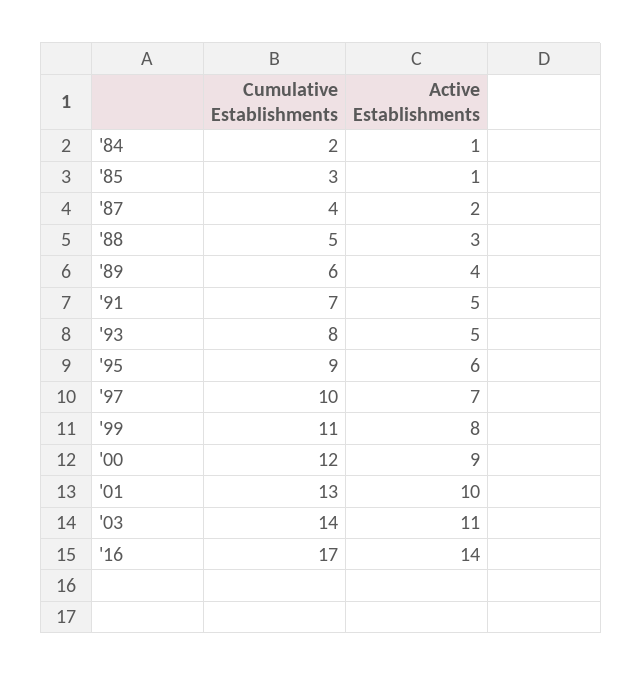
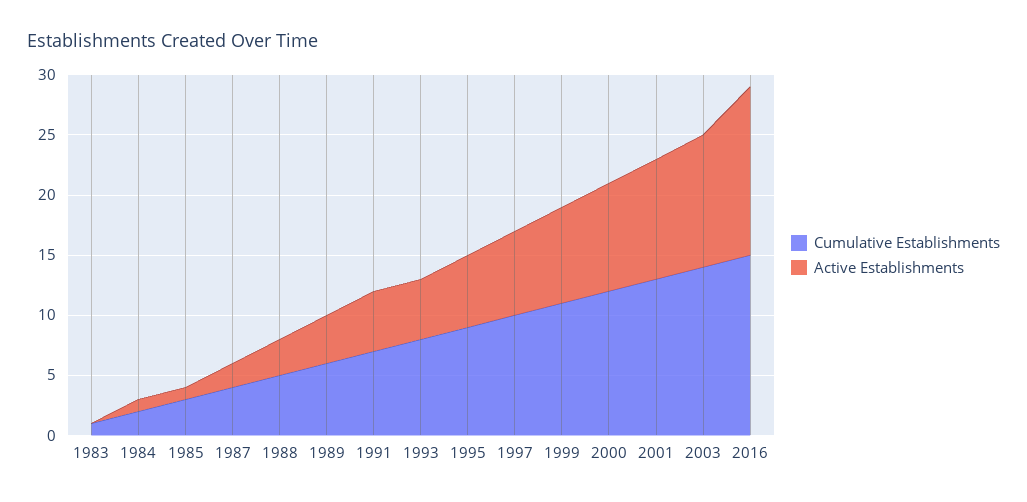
Cumulative Establishments, '16: 17 -> 15
Cumulative Establishments, 1983: none -> 1
Active Establishments, 1983: none -> 0

